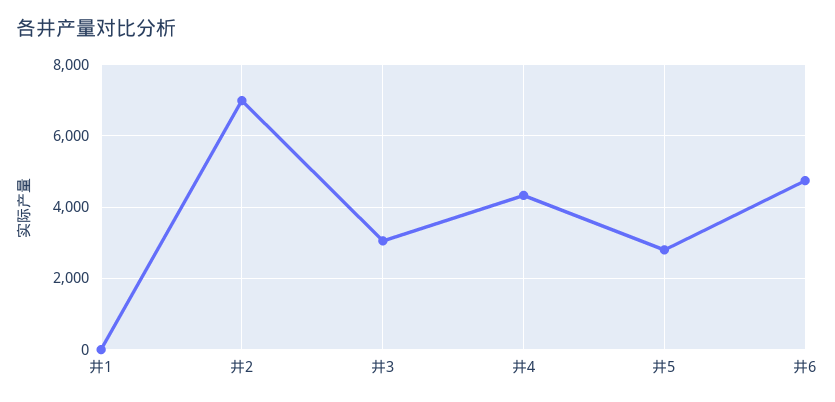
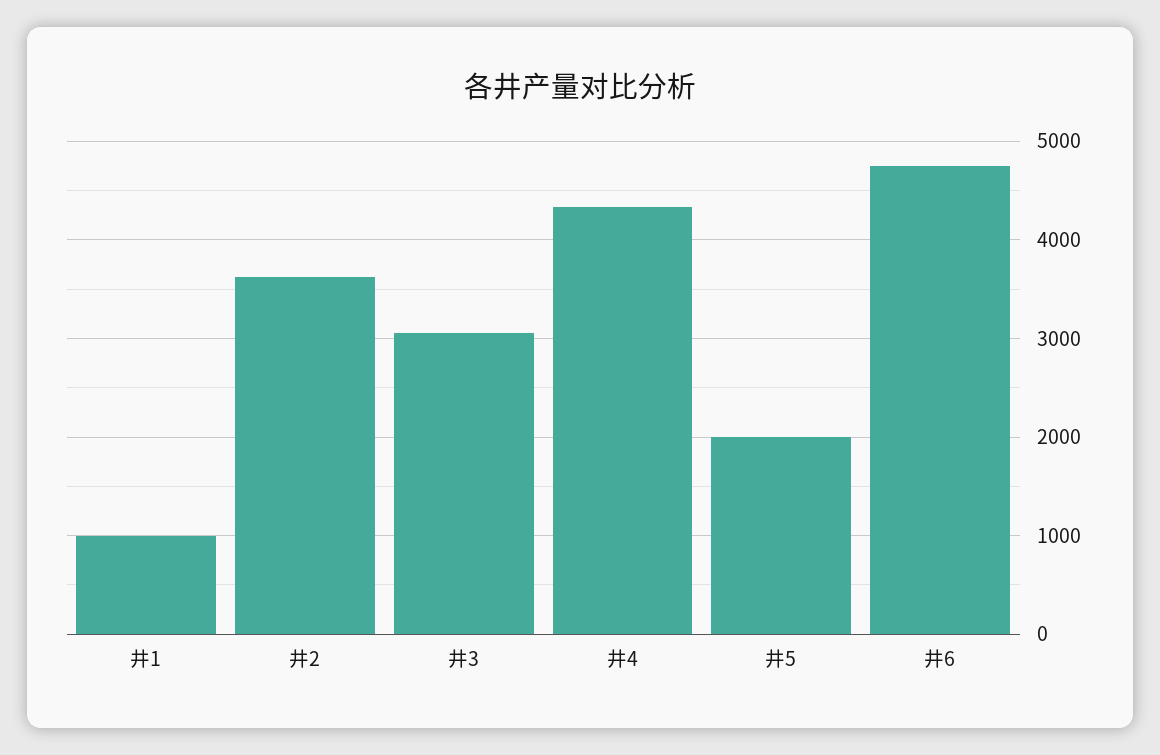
井1: 0 -> 1000
井2: 7000 -> 3600
井5: 2800 -> 2000

